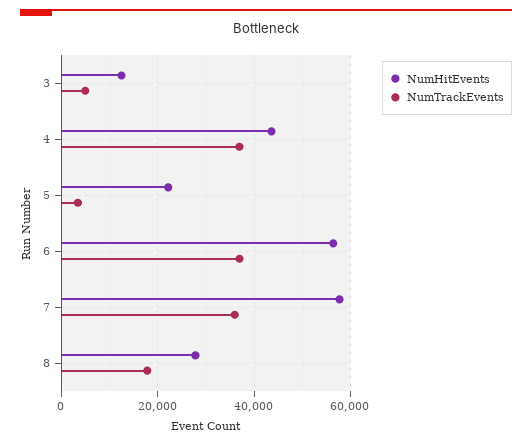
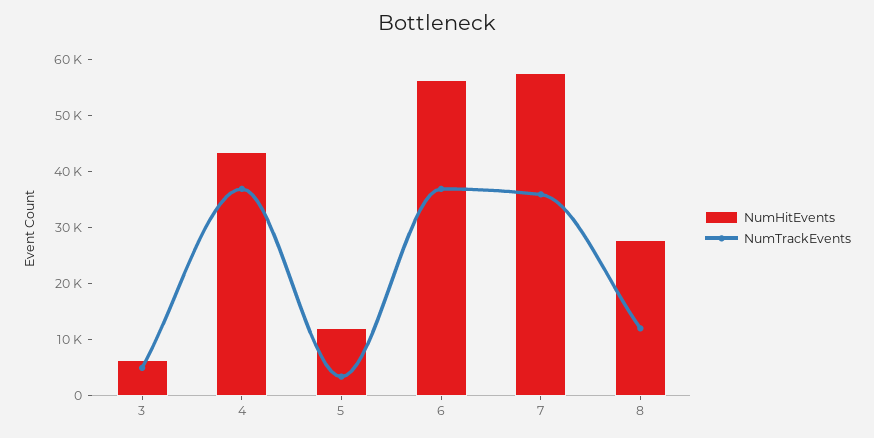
NumHitEvents, 3: 12000 -> 6000
NumHitEvents, 5: 22000 -> 12000
NumTrackEvents, 8: 18000 -> 12000

